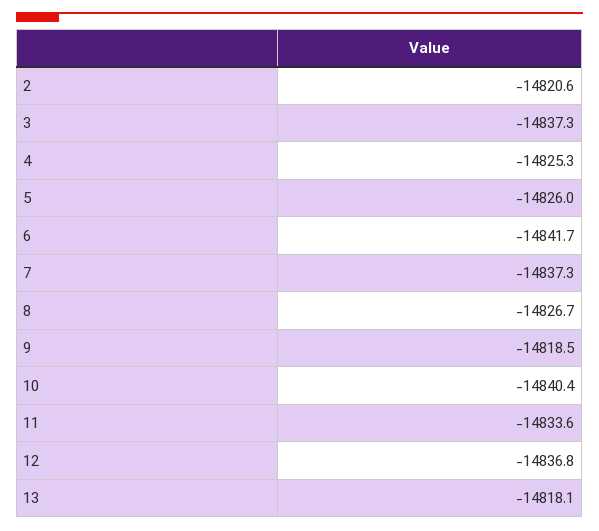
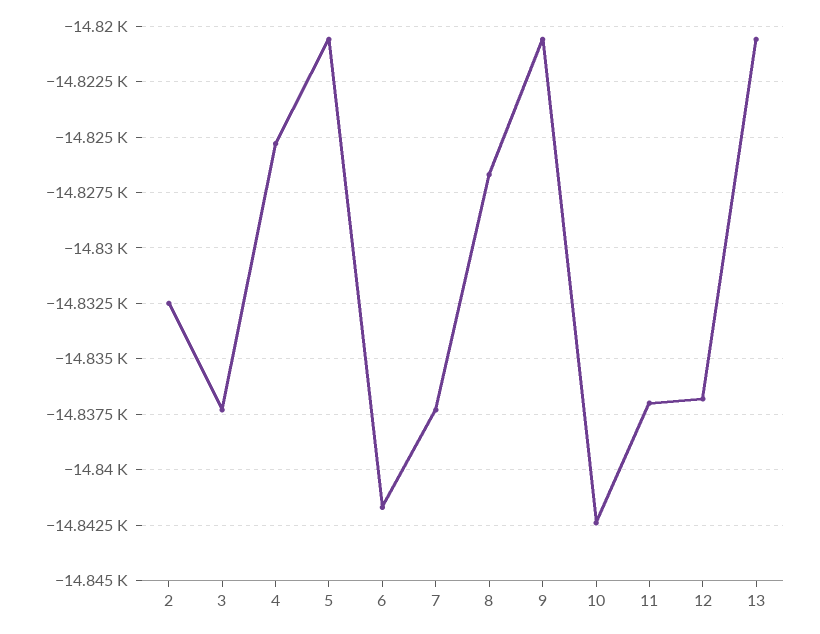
2: -14820.6 -> -14832.5
5: -14826 -> -14820.5
9: -14818.5 -> -14820.5
10: -14840.4 -> -14842.5
11: -14833.6 -> -14837
13: -14818.1 -> -14820.5

